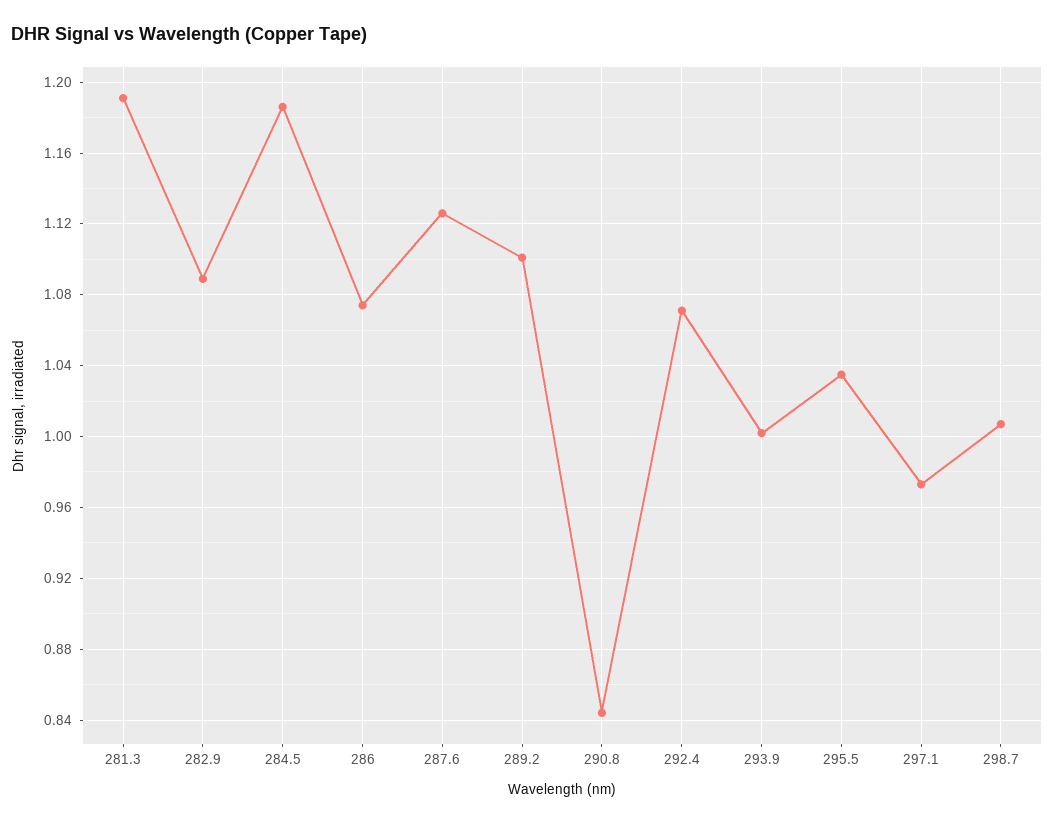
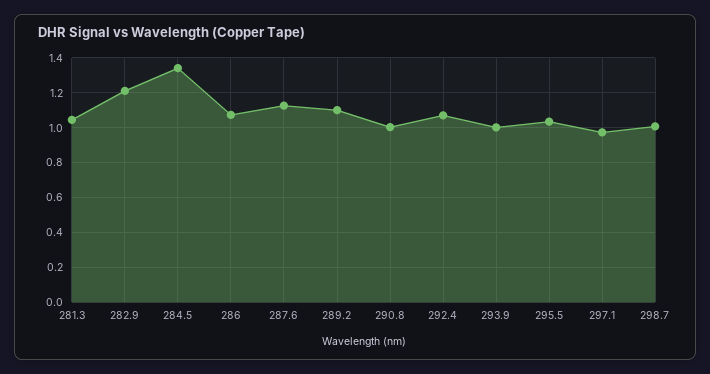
281.3: 1.19 -> 1.05
282.9: 1.09 -> 1.2
284.5: 1.185 -> 1.35
290.8: 0.845 -> 1

